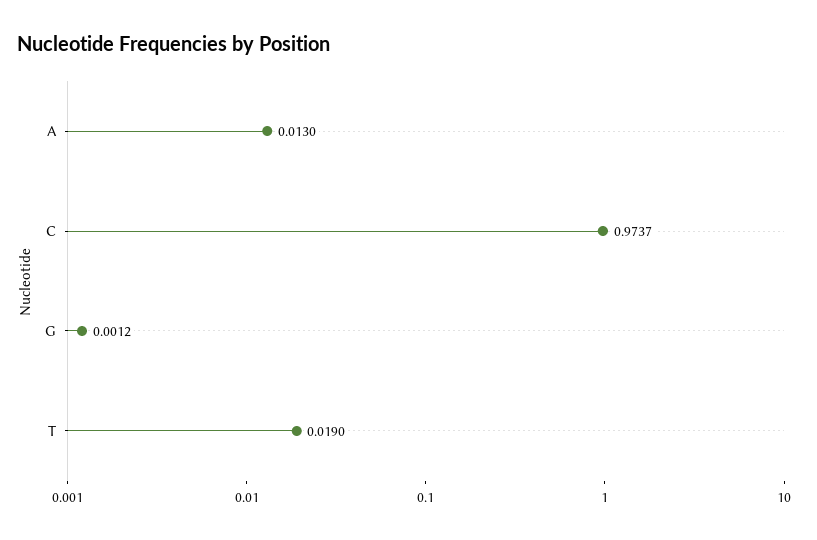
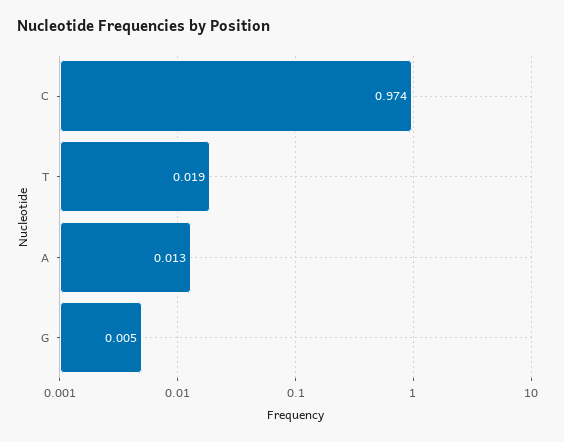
G: 0.0012 -> 0.005

